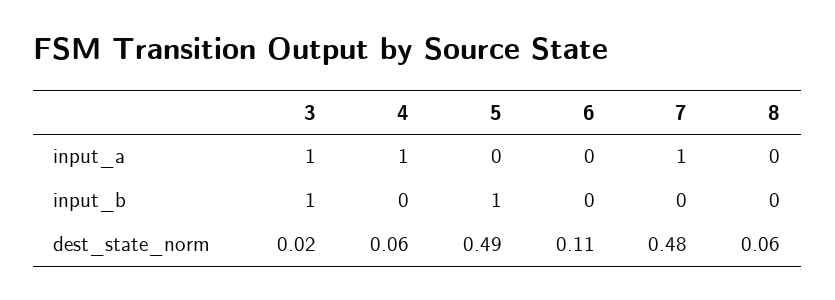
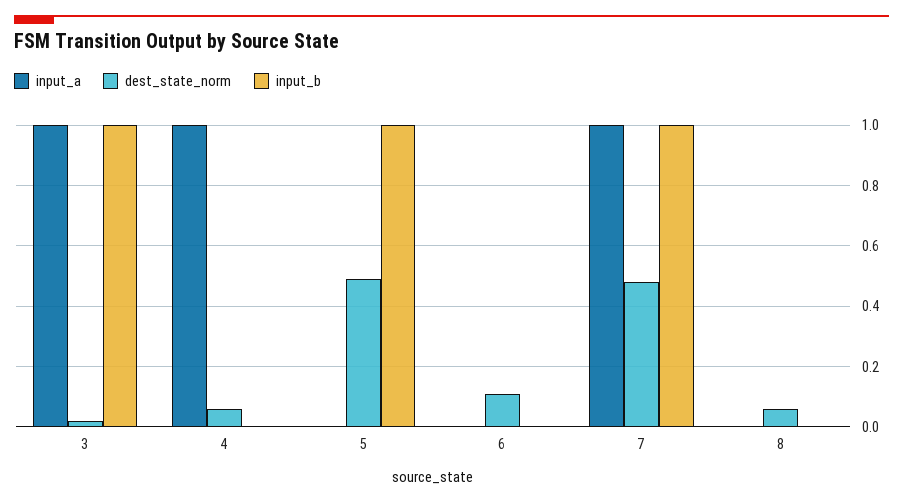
input_b, 7: 0 -> 1

